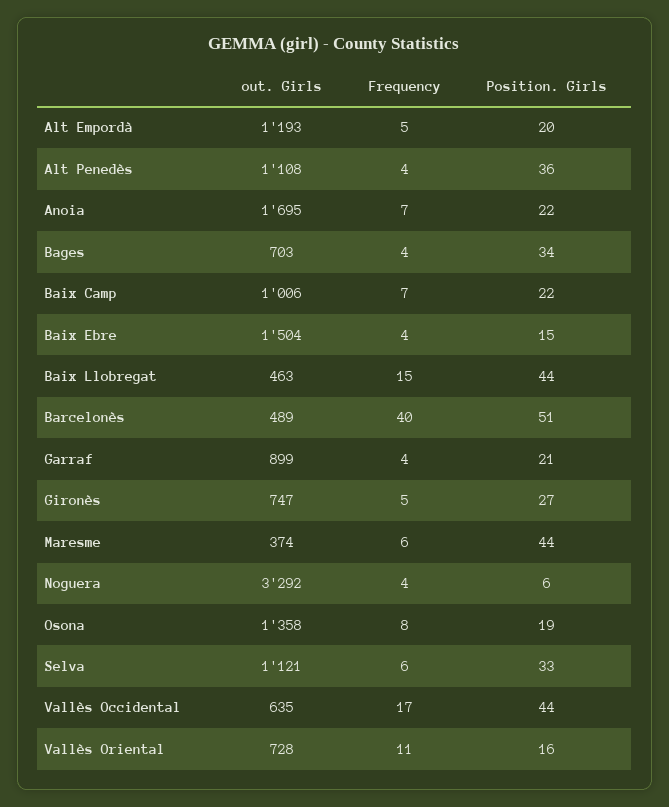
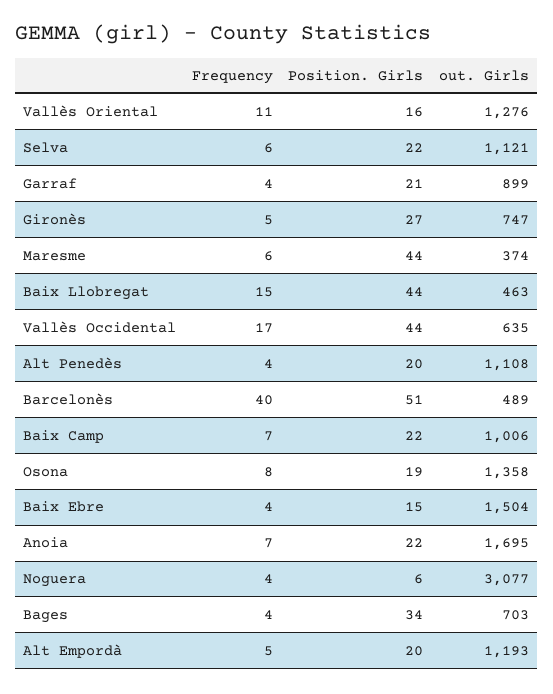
Position. Girls, Alt Penedès: 36 -> 20
out. Girls, Noguera: 3292 -> 3077
Position. Girls, Selva: 33 -> 22
out. Girls, Vallès Oriental: 728 -> 1276

